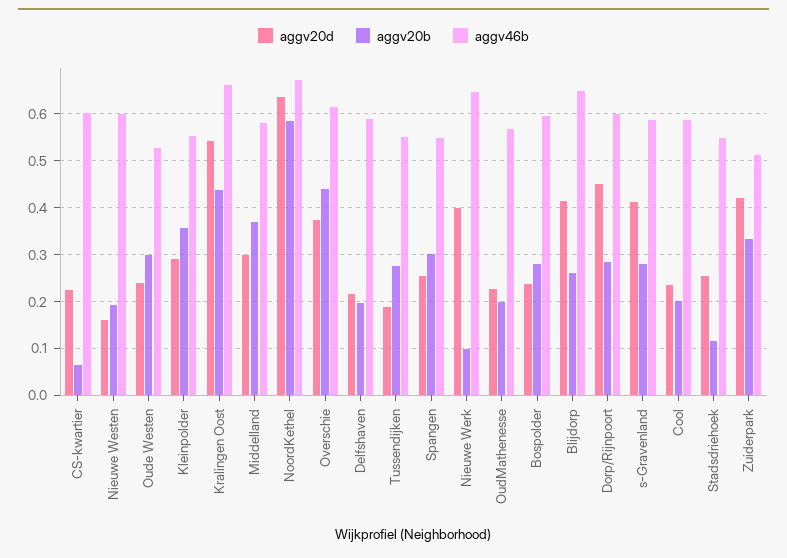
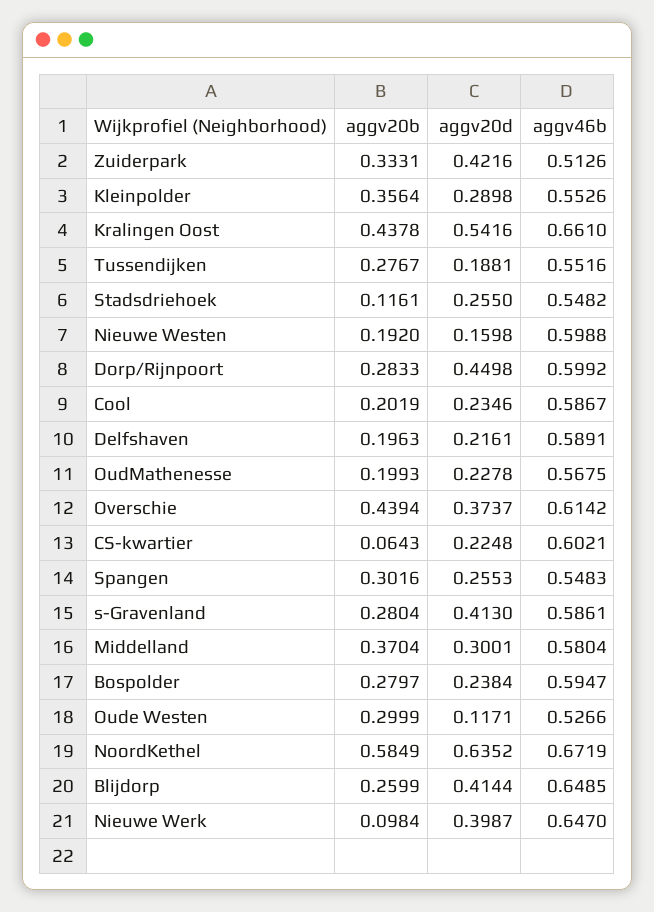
aggv20d, Oude Westen: 0.24 -> 0.1171

